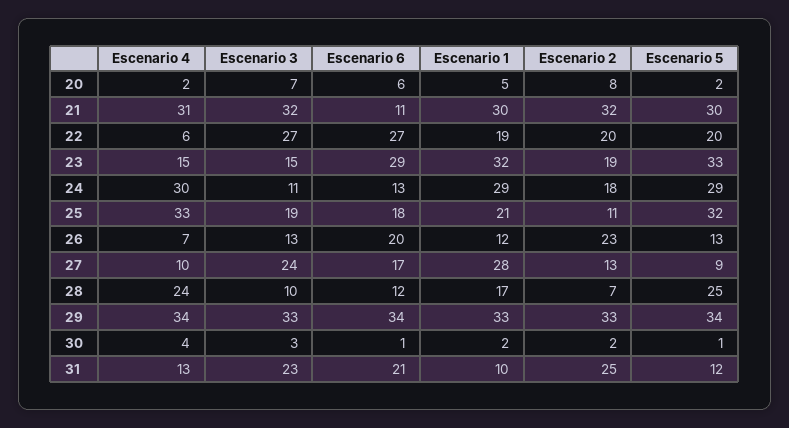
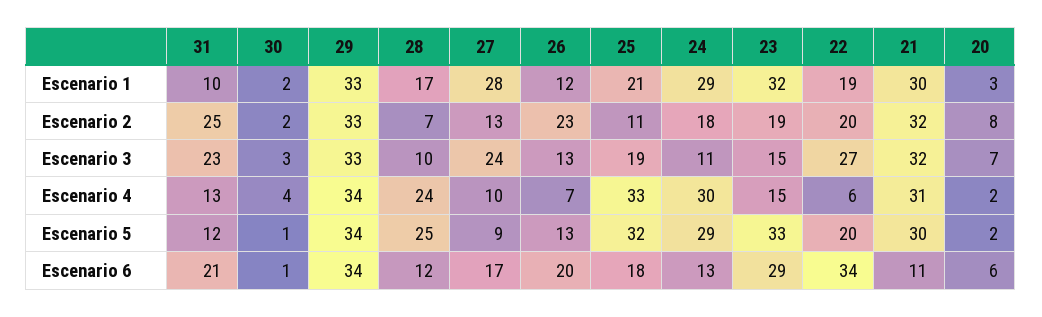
Escenario 1, 20: 5 -> 3
Escenario 6, 22: 27 -> 34

